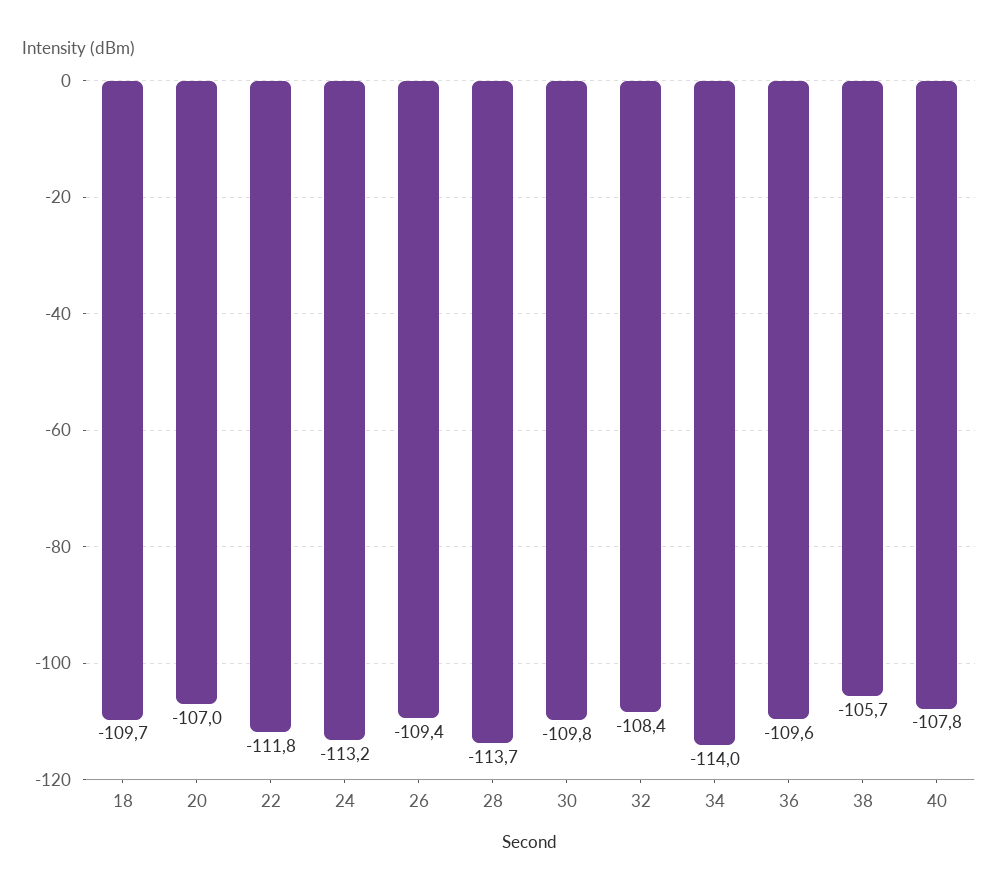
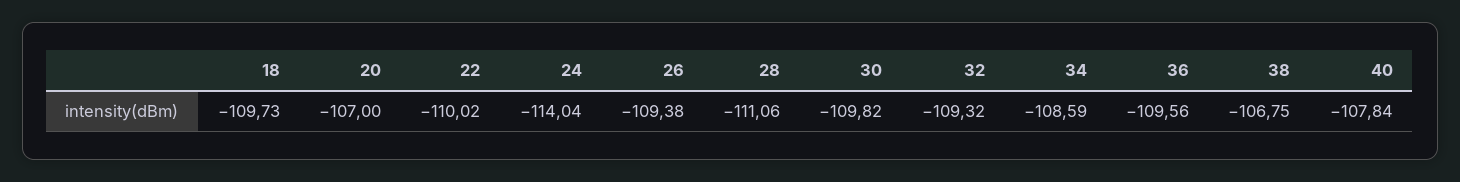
22: -111.8 -> -110.02
24: -113.2 -> -114.04
28: -113.7 -> -111.06
32: -108.4 -> -109.32
34: -114 -> -108.59
38: -105.7 -> -106.75

